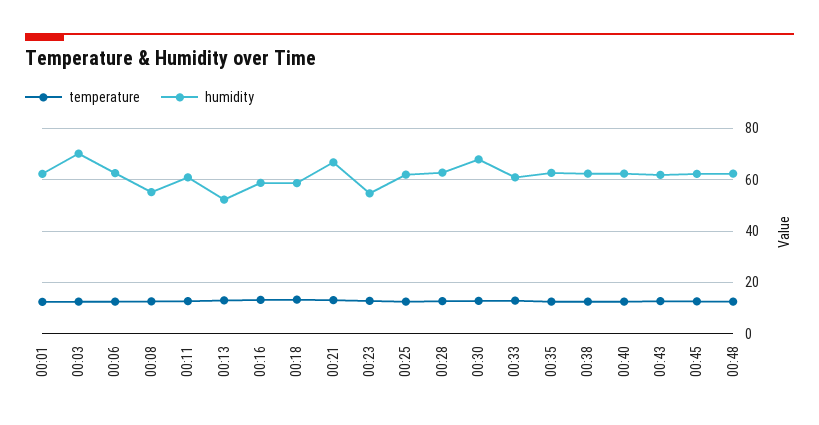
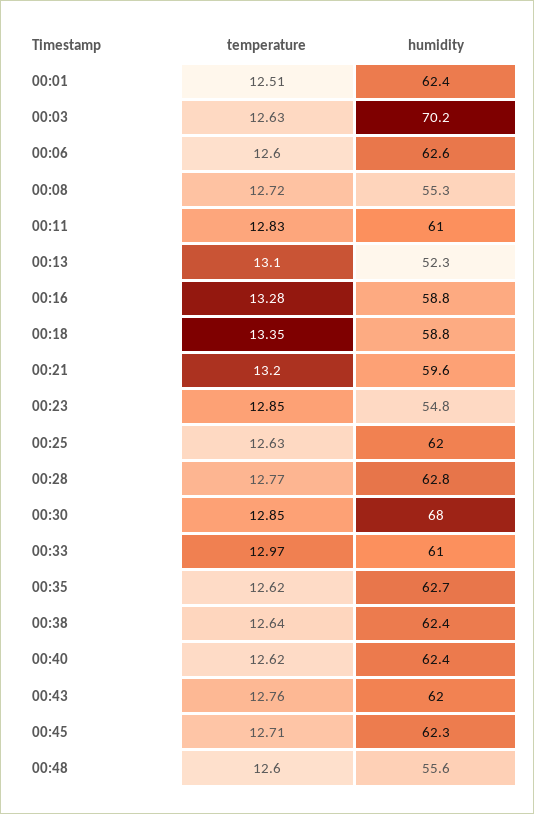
humidity, 00:21: 67.5 -> 59.6
humidity, 00:48: 62.5 -> 55.6

